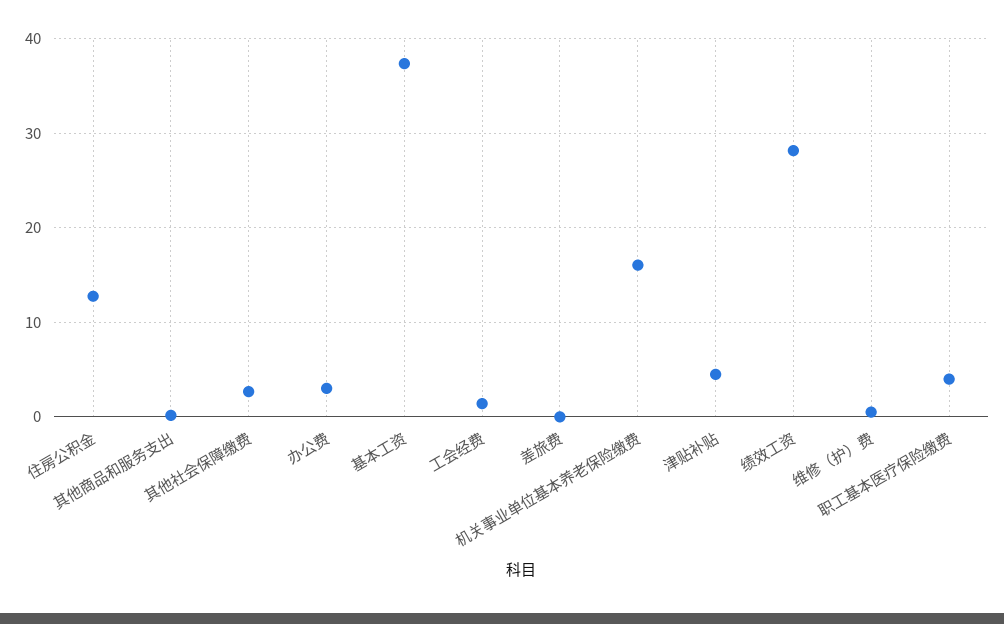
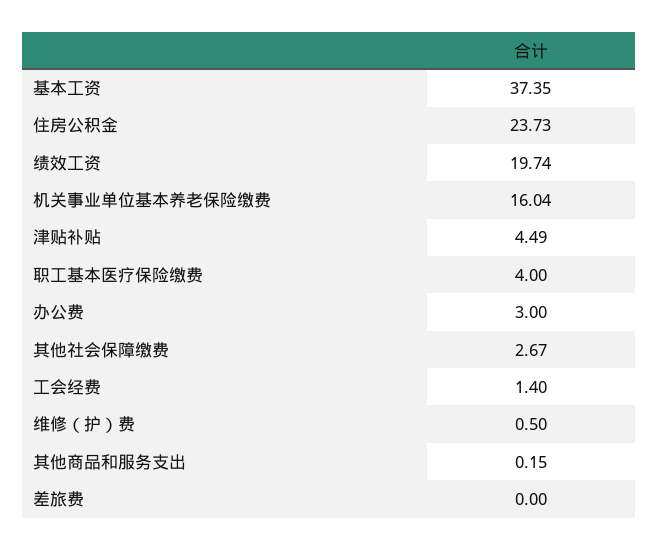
住房公积金: 13 -> 23.73
绩效工资: 28 -> 19.74

